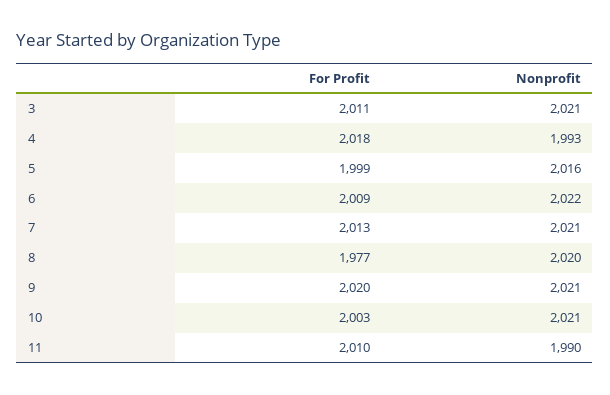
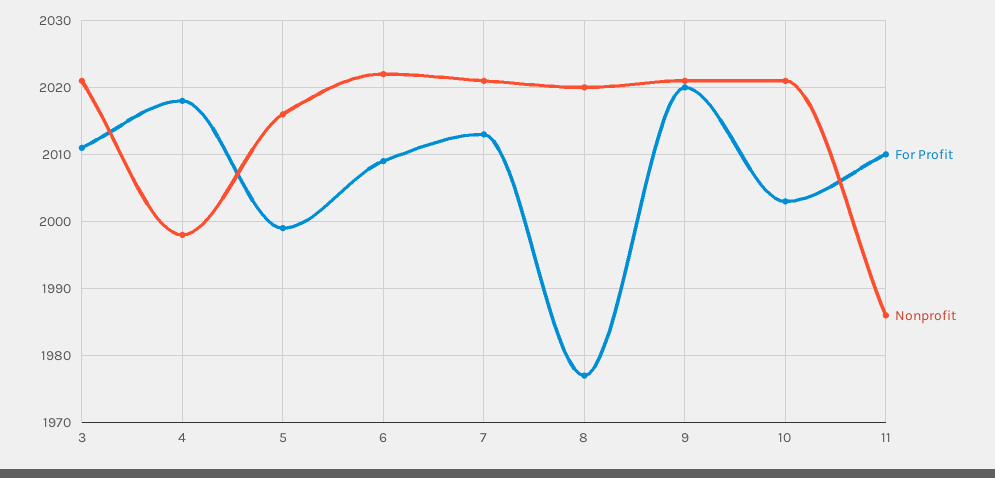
Nonprofit, 4: 1993 -> 1998
Nonprofit, 11: 1990 -> 1986

